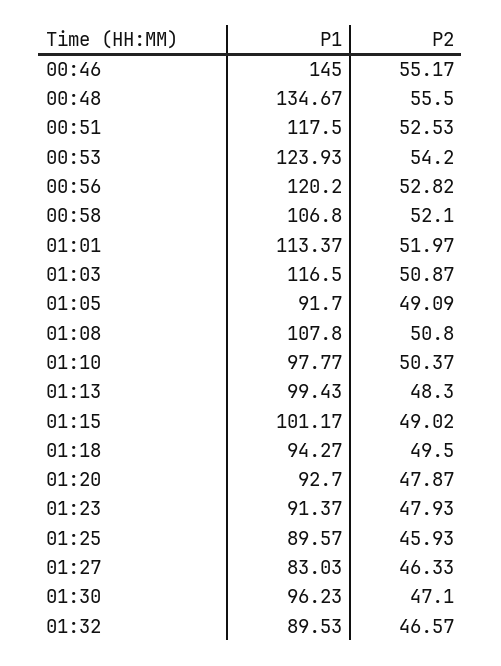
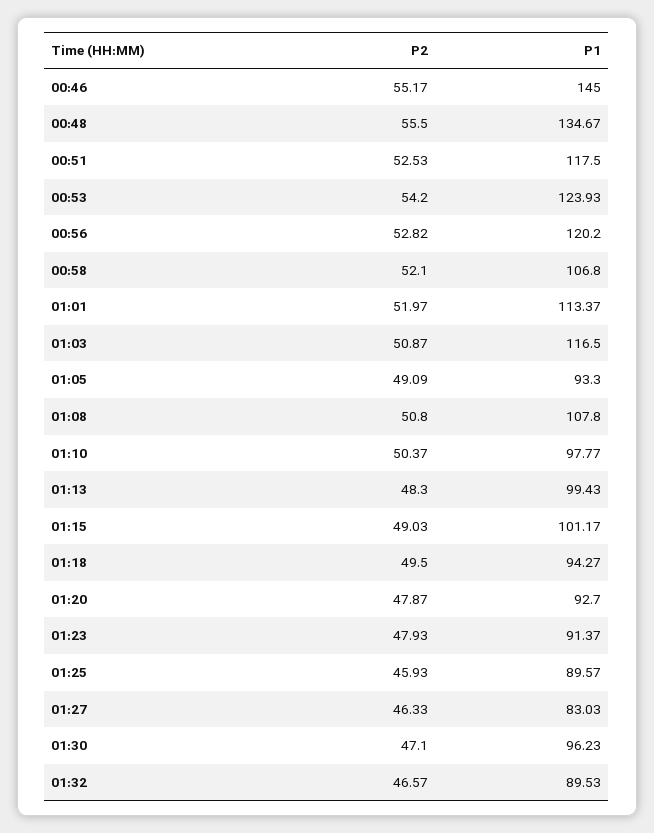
P1, 01:05: 91.7 -> 93.3
P2, 01:15: 49.02 -> 49.03

